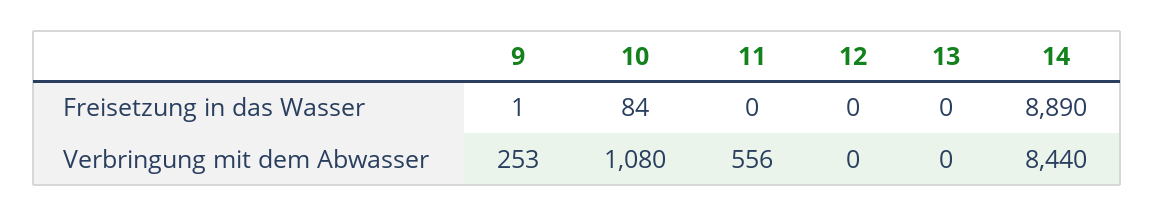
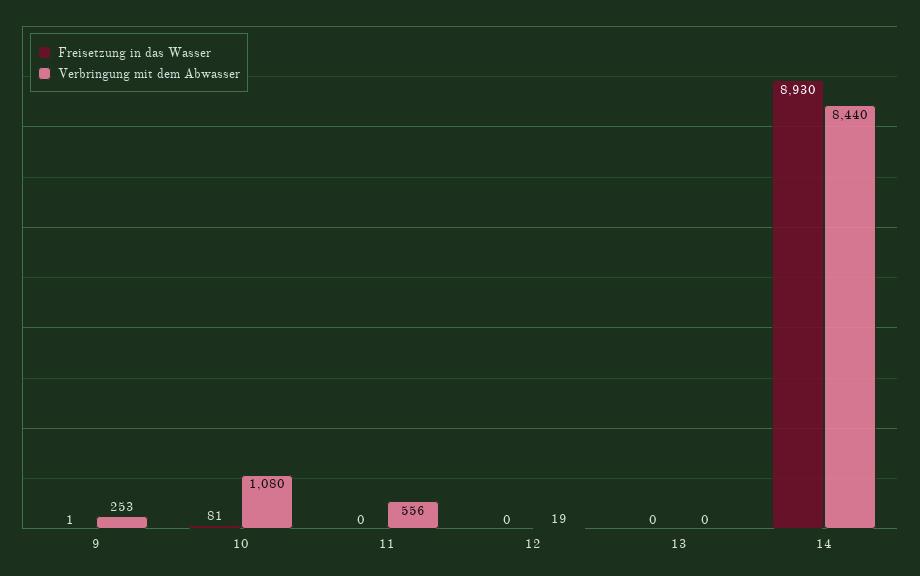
Freisetzung in das Wasser, 10: 84 -> 81
Freisetzung in das Wasser, 14: 8890 -> 8930
Verbringung mit dem Abwasser, 12: 0 -> 19

